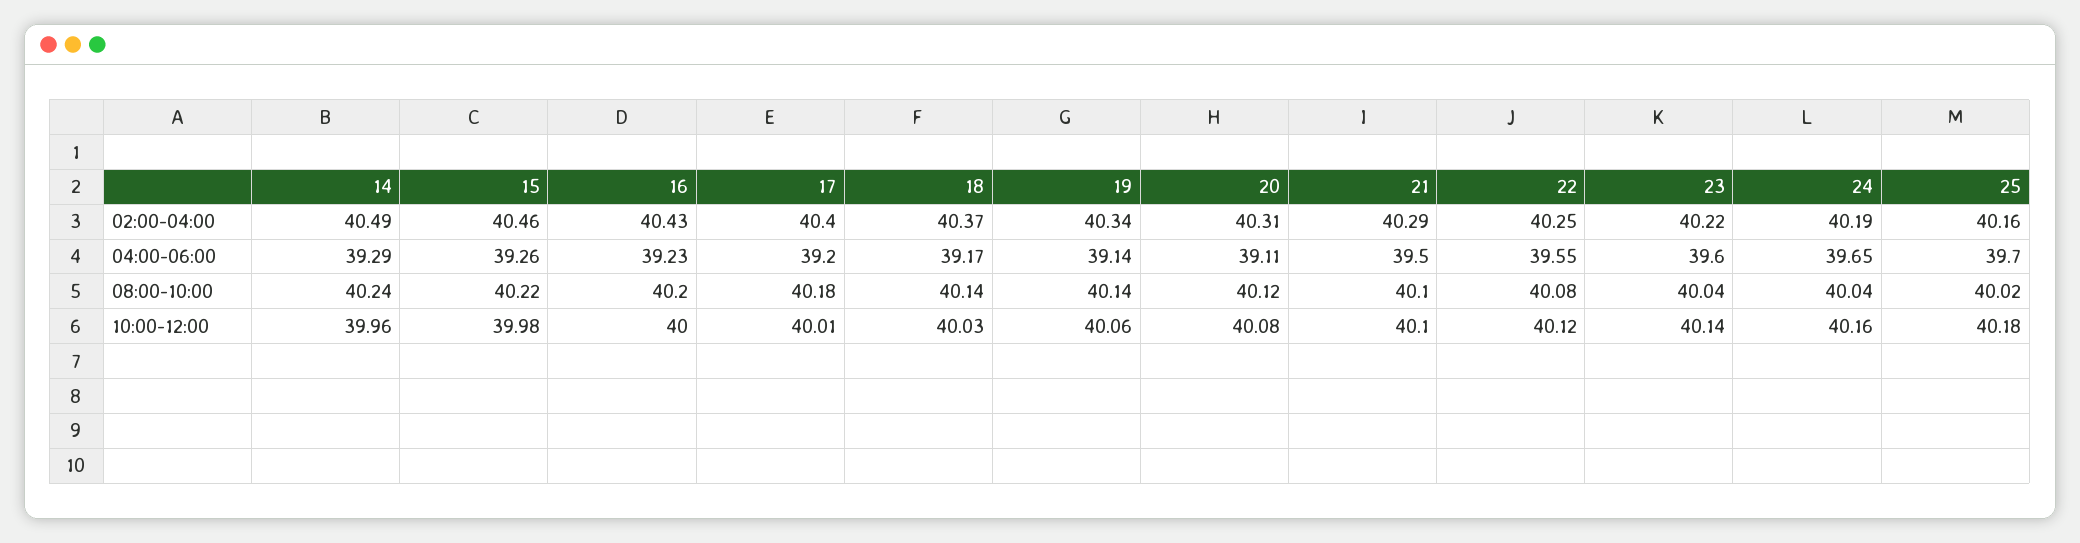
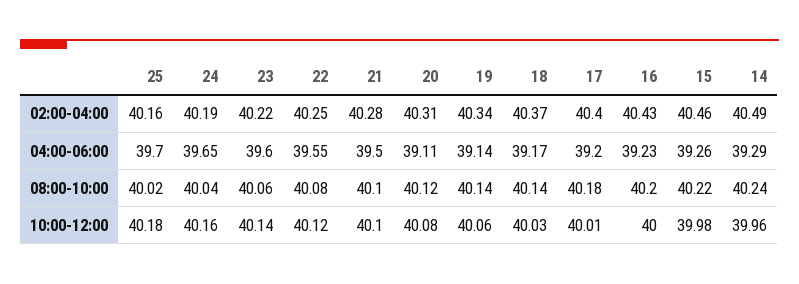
21, 02:00-04:00: 40.29 -> 40.28
23, 08:00-10:00: 40.04 -> 40.06

